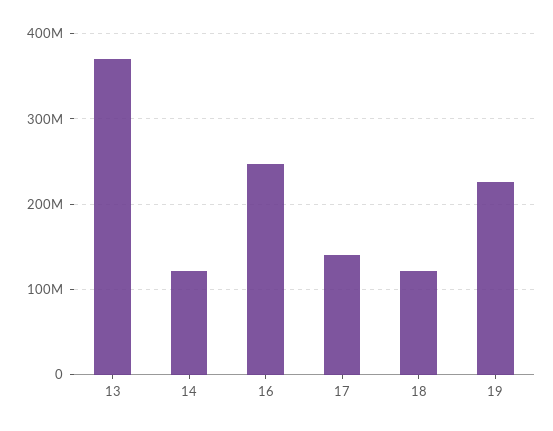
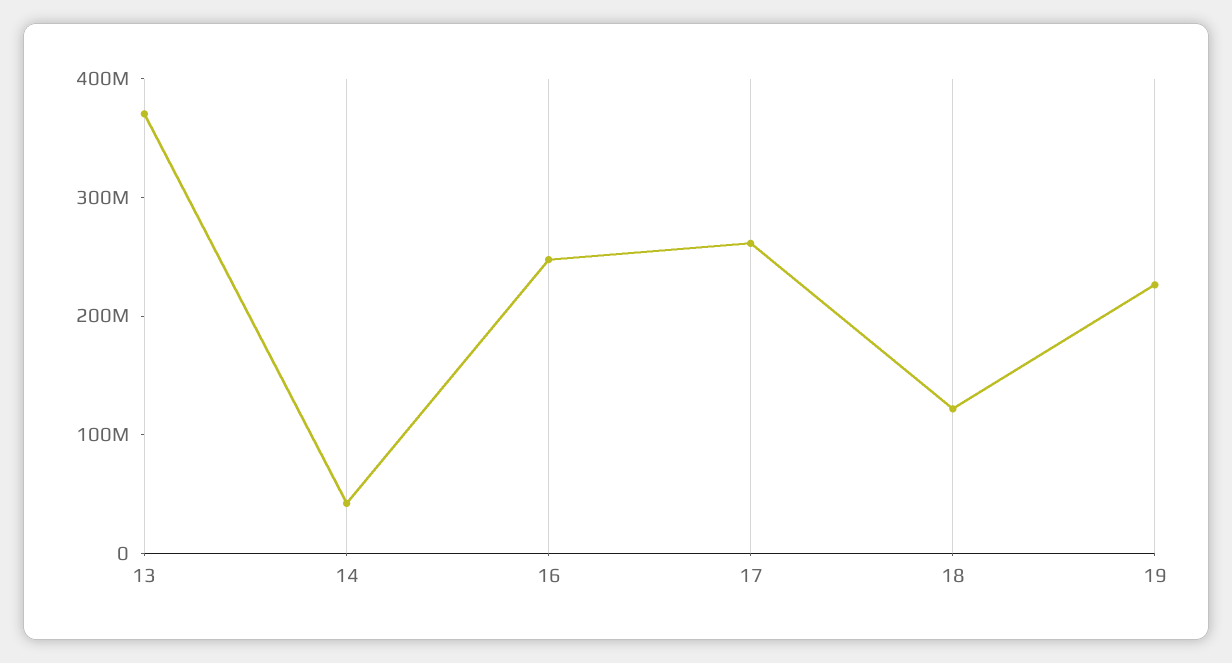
14: 120000000 -> 40000000
17: 140000000 -> 260000000

